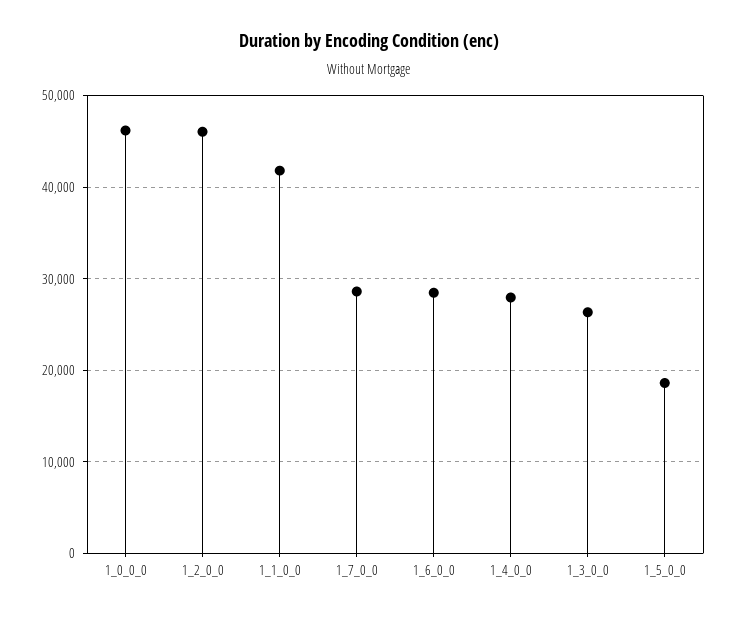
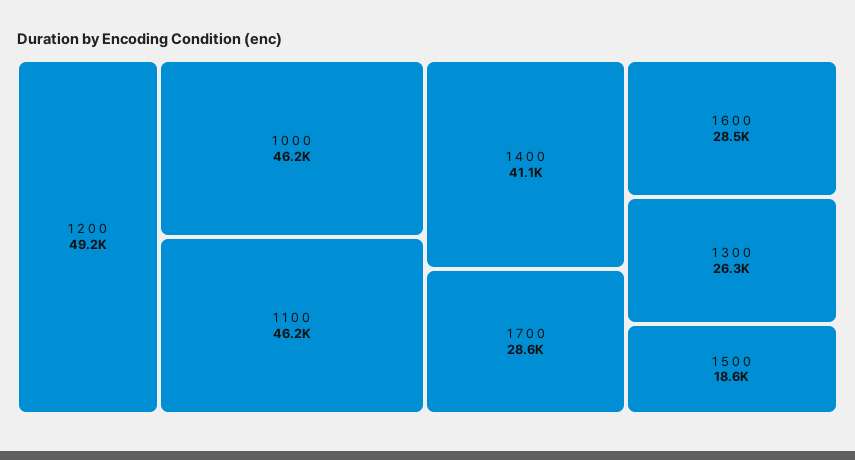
1_2_0_0: 46000 -> 49200
1_1_0_0: 42000 -> 46200
1_4_0_0: 28000 -> 41100

